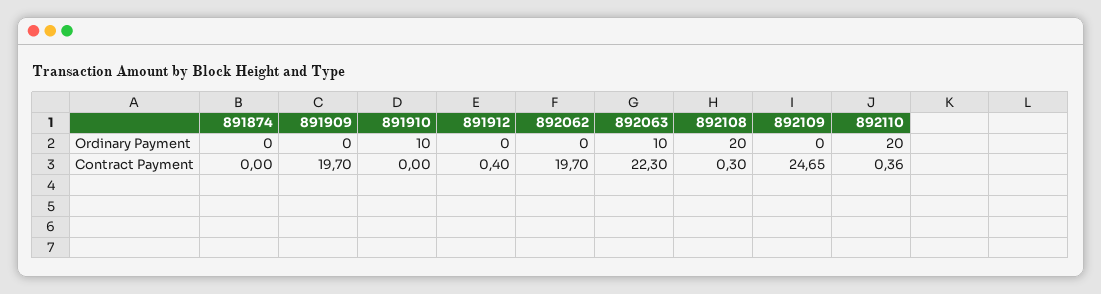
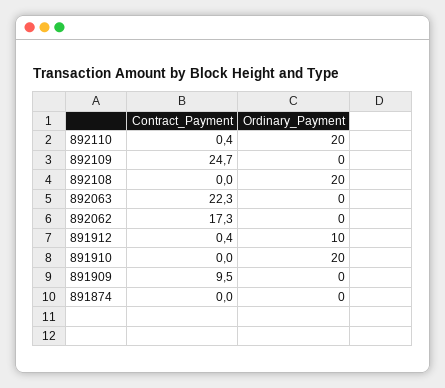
891910, Ordinary Payment: 10 -> 20
891912, Ordinary Payment: 0 -> 10
892063, Ordinary Payment: 10 -> 0
891909, Contract Payment: 19.7 -> 9.5
892062, Contract Payment: 19.7 -> 17.3
892108, Contract Payment: 0.3 -> 0

